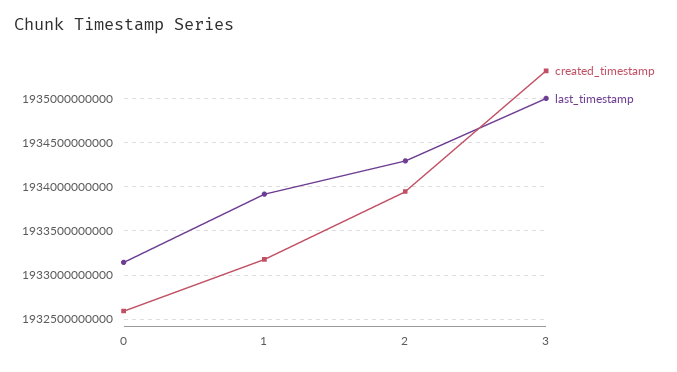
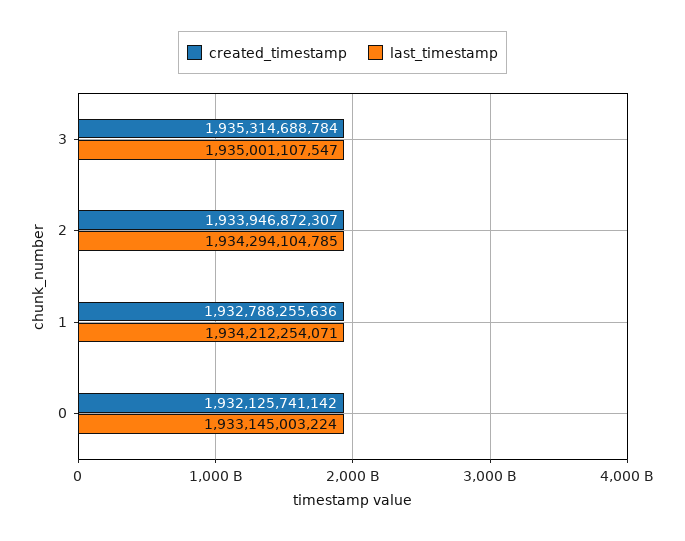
created_timestamp, 0: 1932600000000 -> 1932125741142
created_timestamp, 1: 1933200000000 -> 1932788255636
last_timestamp, 1: 1933900000000 -> 1934212254071

